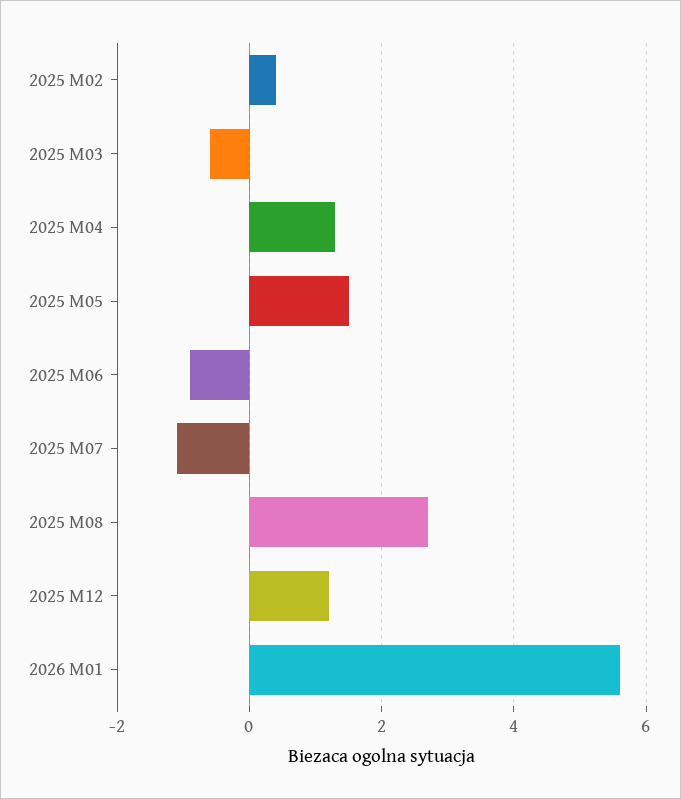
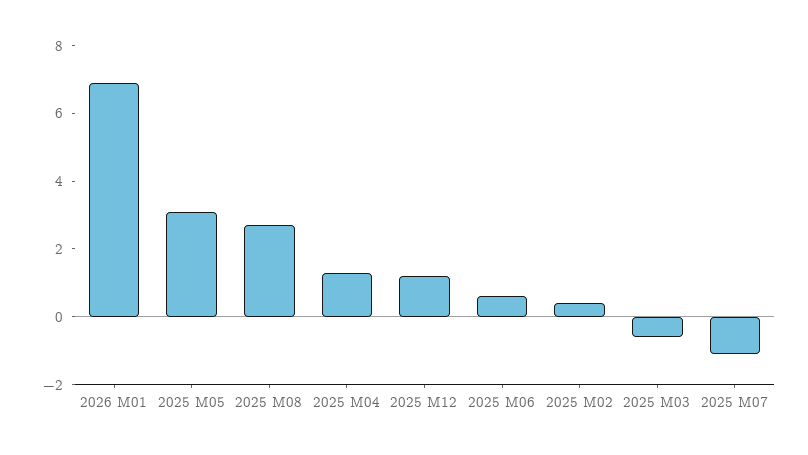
2025 M05: 1.5 -> 3
2025 M06: -1 -> 0.5
2026 M01: 5.5 -> 7

